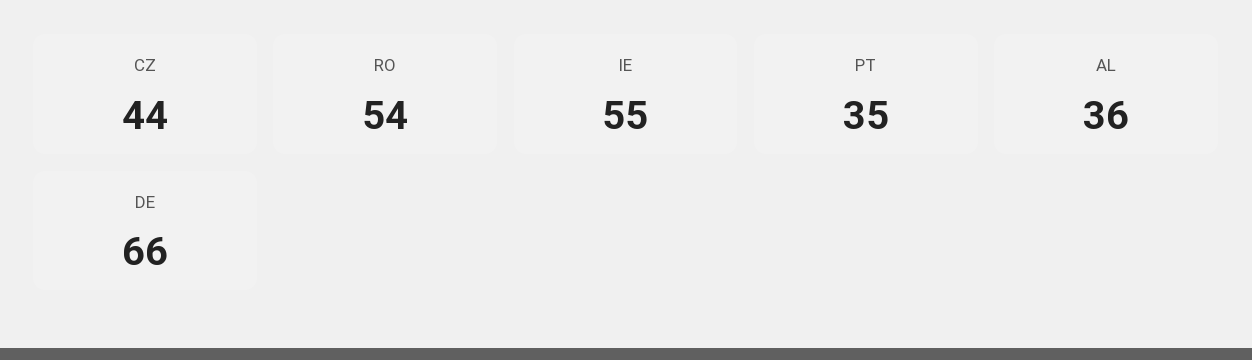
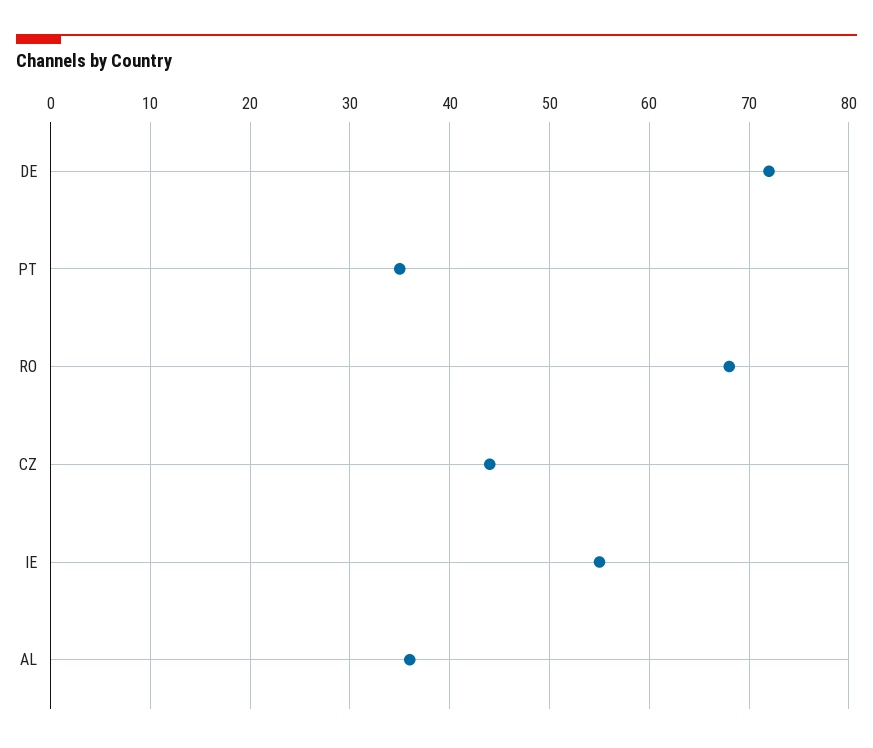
RO: 54 -> 68
DE: 66 -> 72

